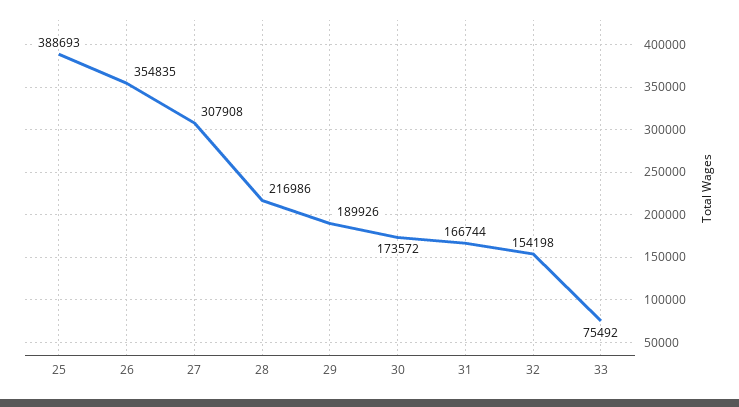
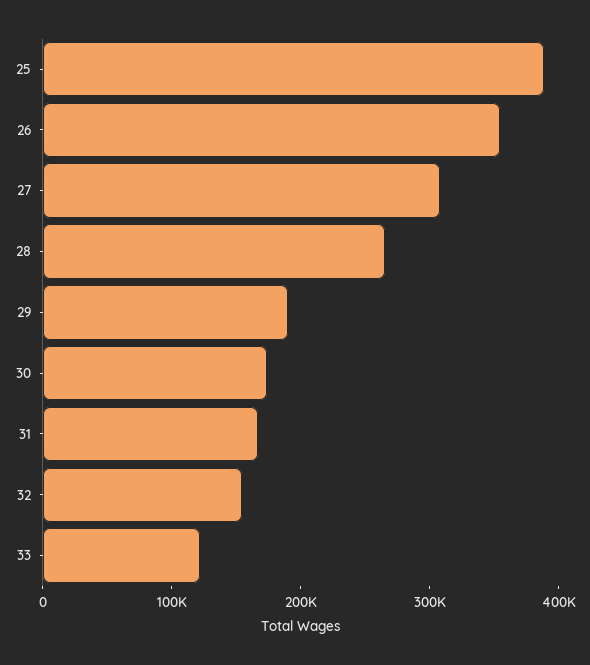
28: 216986 -> 260000
33: 75492 -> 120000

